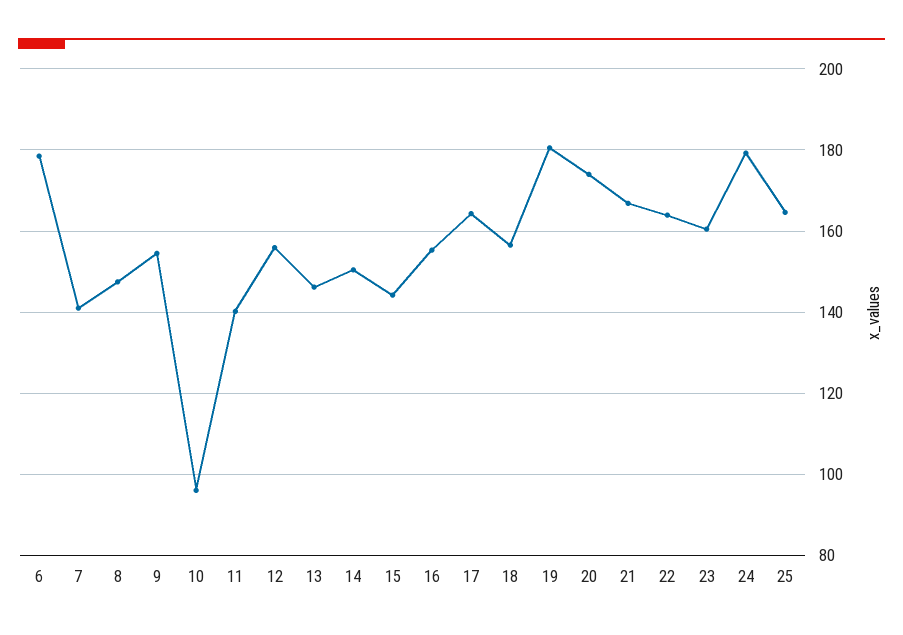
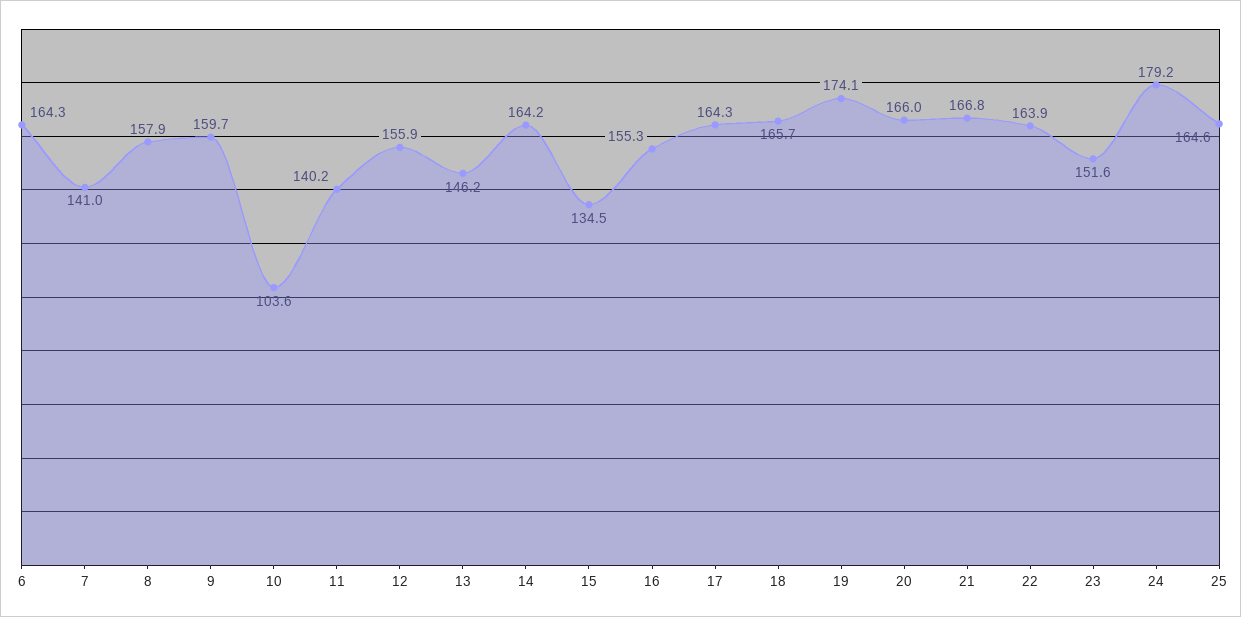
6: 178 -> 164.3
8: 148 -> 157.9
9: 154 -> 159.7
10: 96 -> 103.6
14: 150 -> 164.2
15: 144 -> 134.5
18: 156 -> 165.7
19: 180 -> 174.1
20: 174 -> 166
23: 160 -> 151.6

